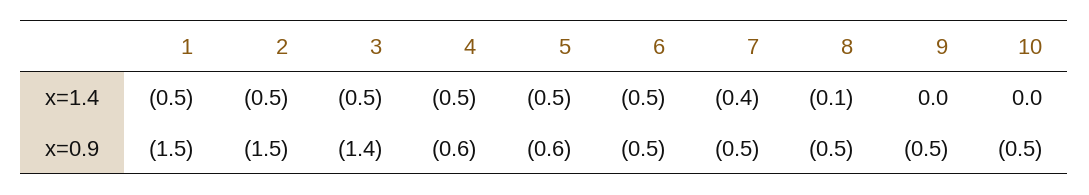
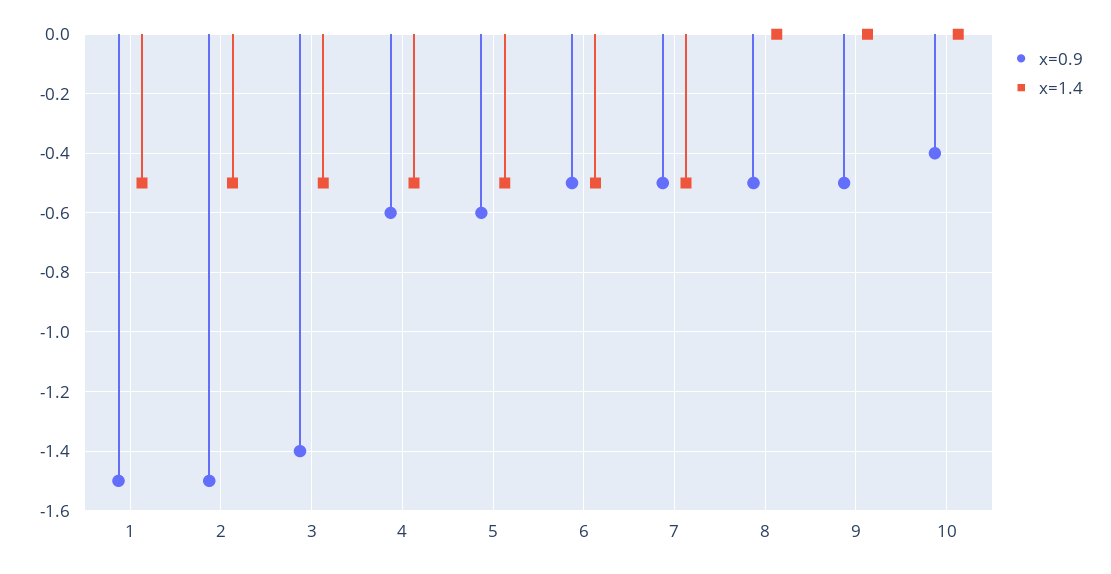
x=1.4, 7: -0.4 -> -0.5
x=1.4, 8: -0.1 -> 0
x=0.9, 10: -0.5 -> -0.4

